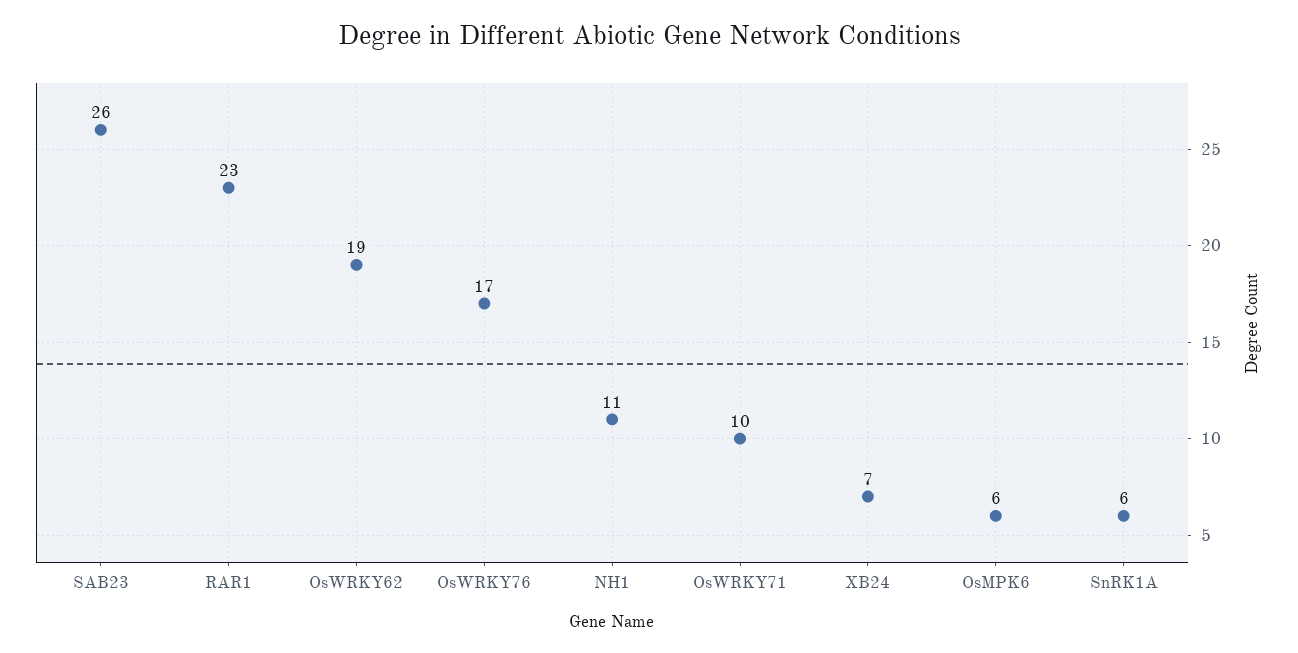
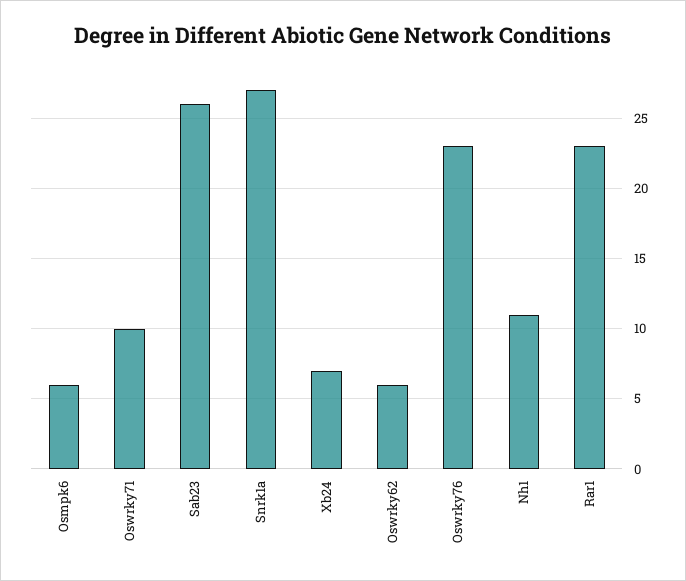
OsWRKY62: 19 -> 6
OsWRKY76: 17 -> 23
SnRK1A: 6 -> 27

